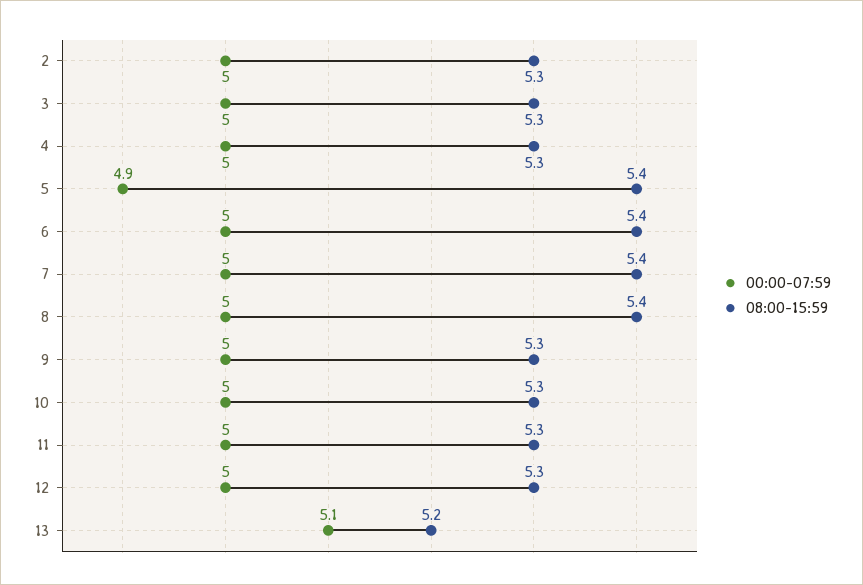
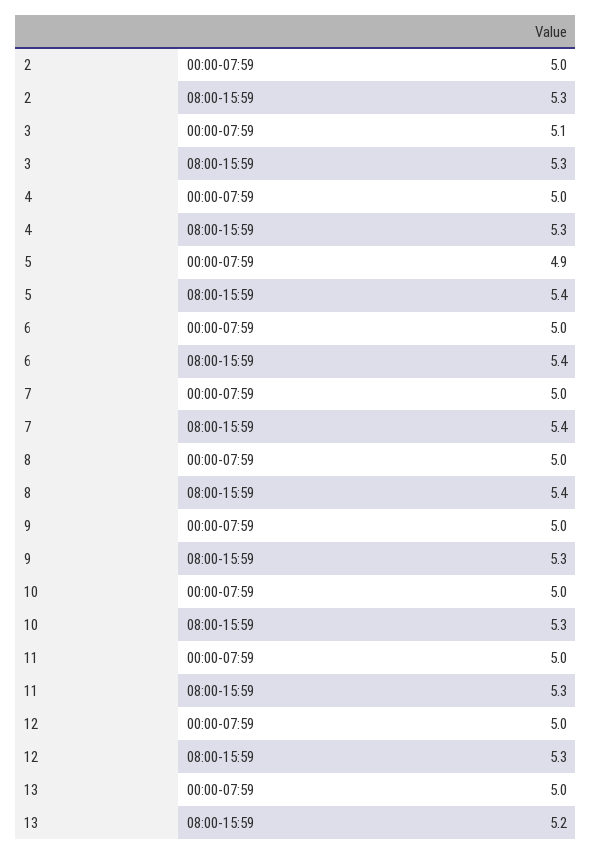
00:00-07:59, 3: 5 -> 5.1
00:00-07:59, 13: 5.1 -> 5

